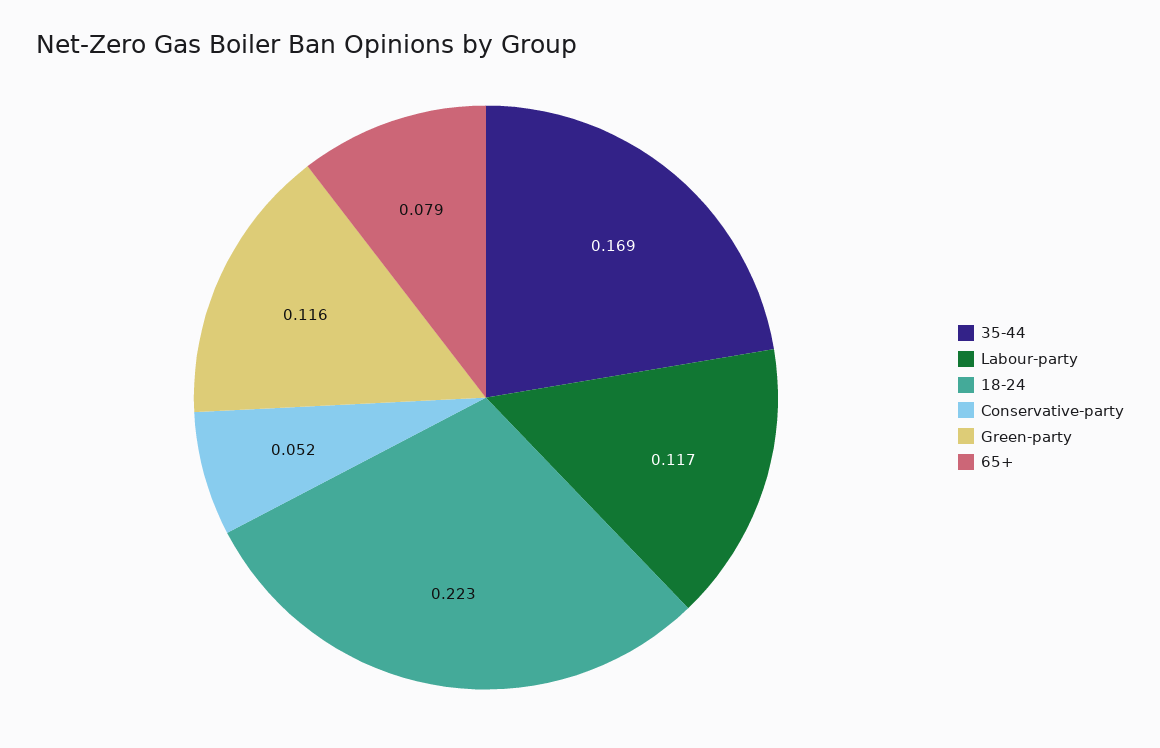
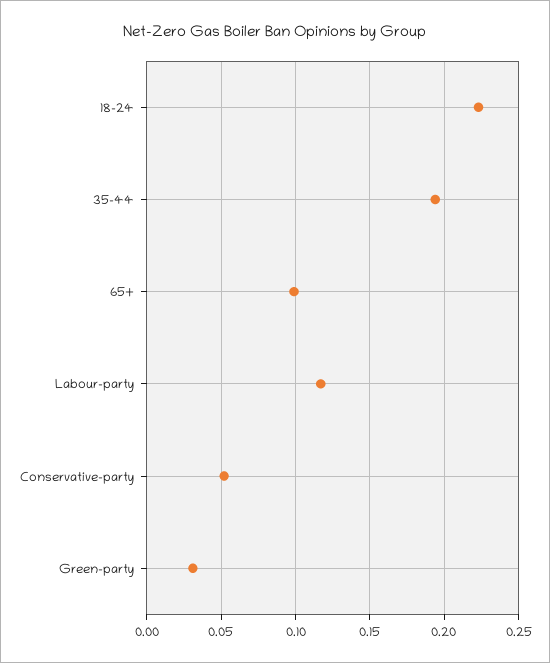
35-44: 0.169 -> 0.195
Green-party: 0.116 -> 0.03
65+: 0.079 -> 0.1

